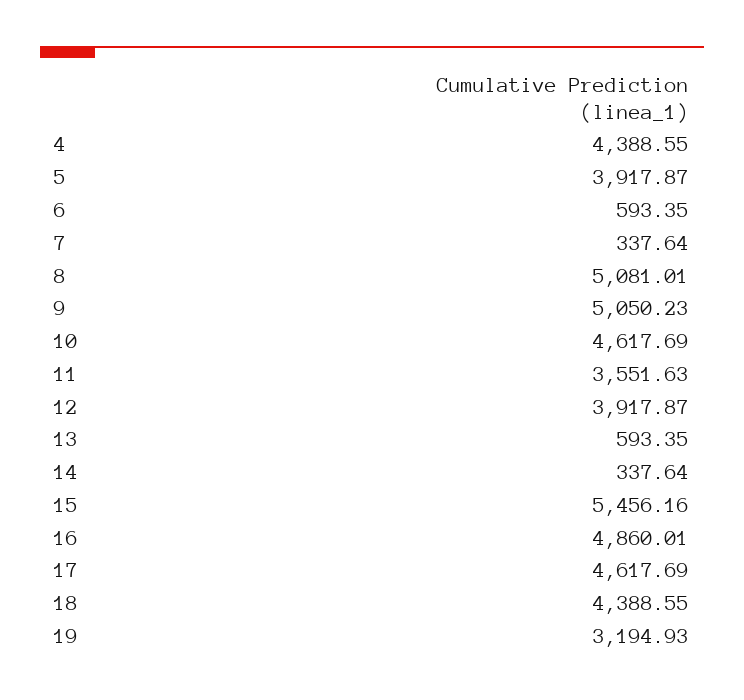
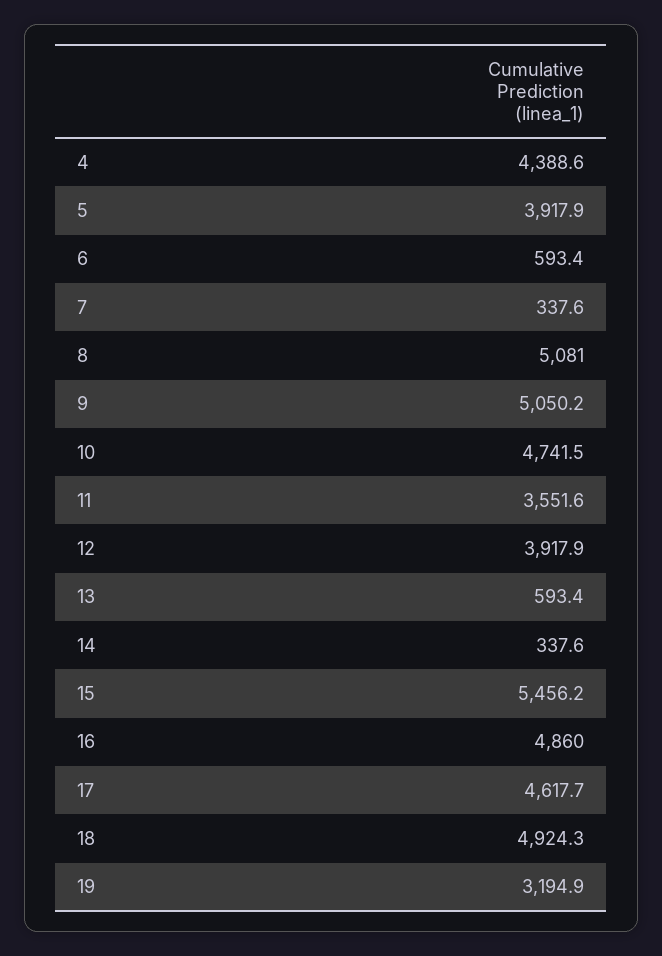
10: 4617.69 -> 4741.5
18: 4388.55 -> 4924.3

